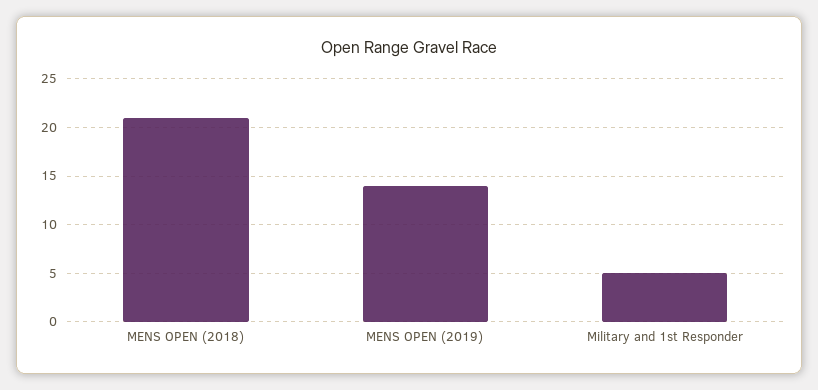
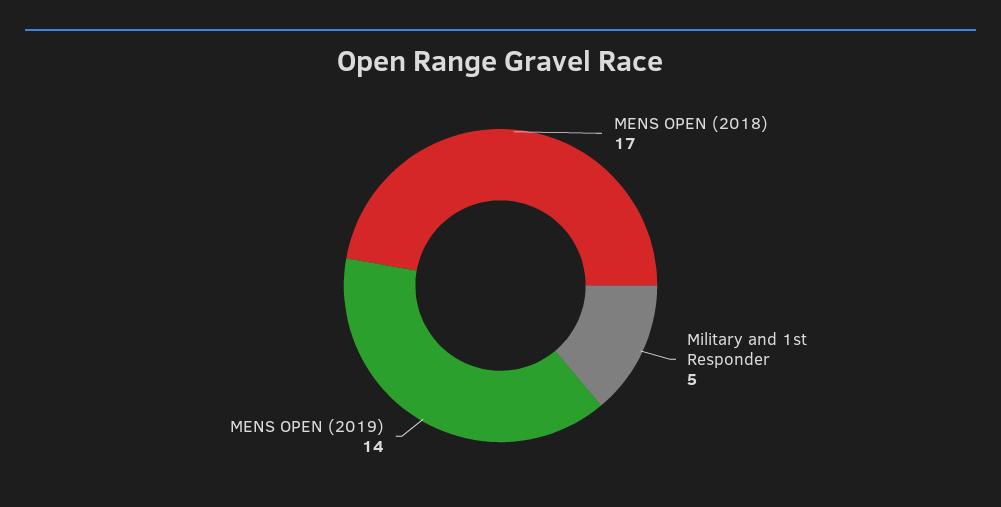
MENS OPEN (2018): 21 -> 17

